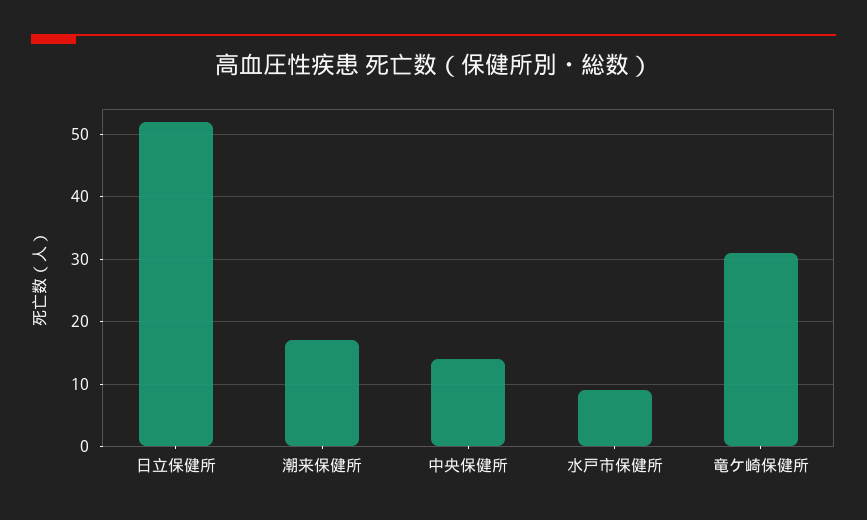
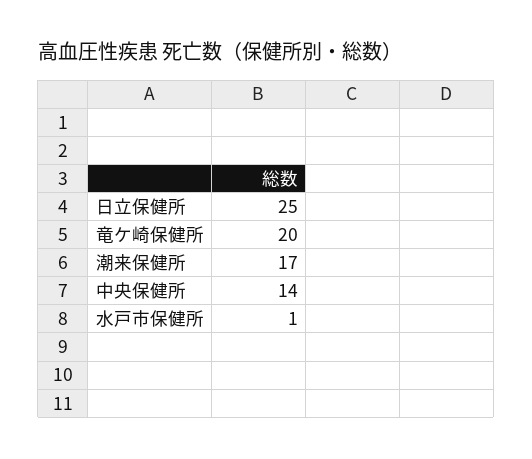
日立保健所: 52 -> 25
水戸市保健所: 9 -> 1
竜ケ崎保健所: 31 -> 20

